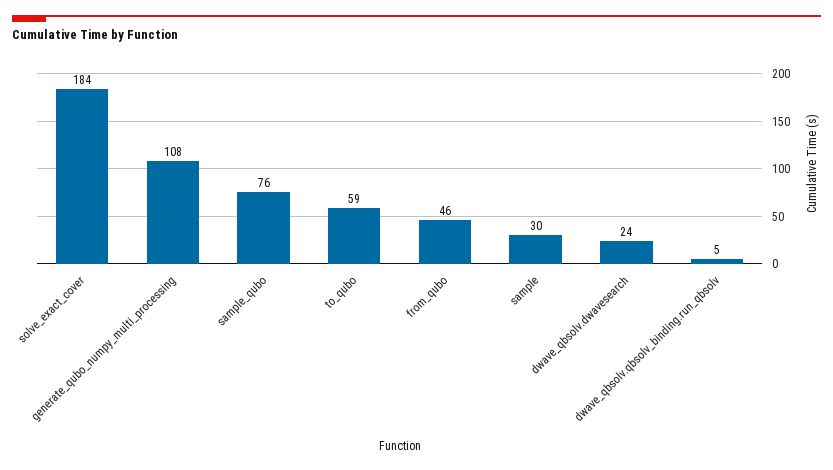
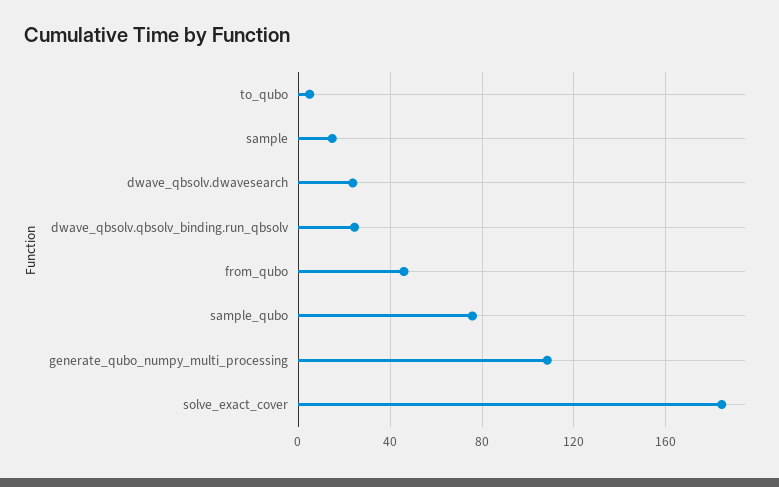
to_qubo: 59 -> 5
sample: 30 -> 15
dwave_qbsolv.qbsolv_binding.run_qbsolv: 5 -> 25

